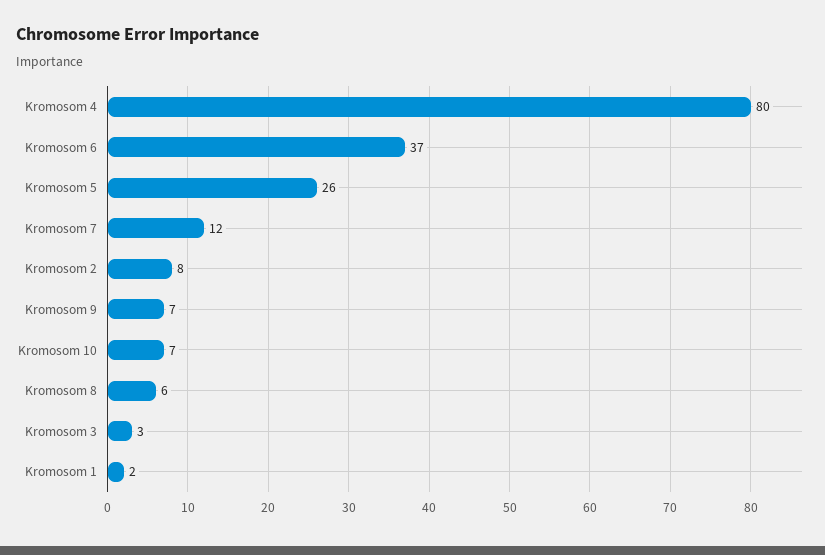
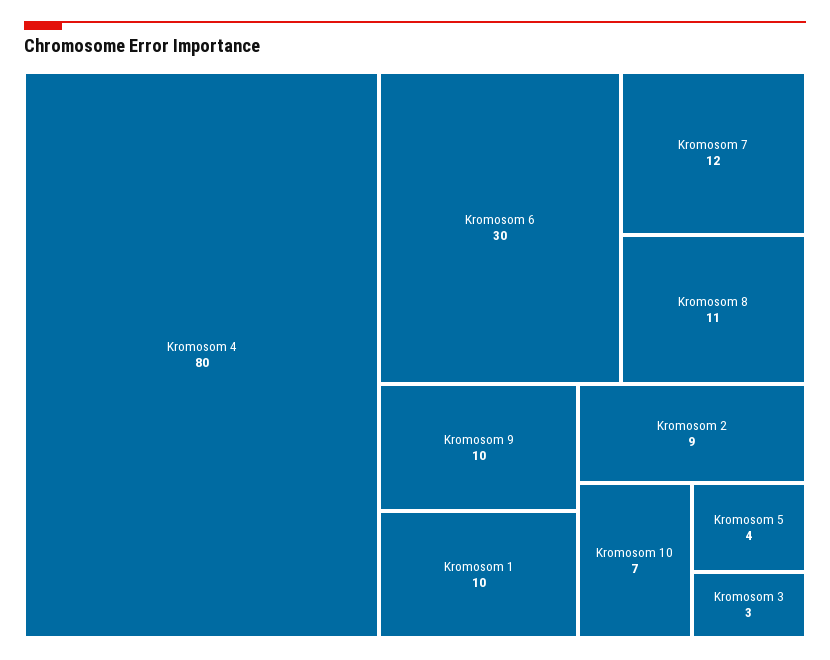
Kromosom 6: 37 -> 30
Kromosom 5: 26 -> 4
Kromosom 2: 8 -> 9
Kromosom 9: 7 -> 10
Kromosom 8: 6 -> 11
Kromosom 1: 2 -> 10

